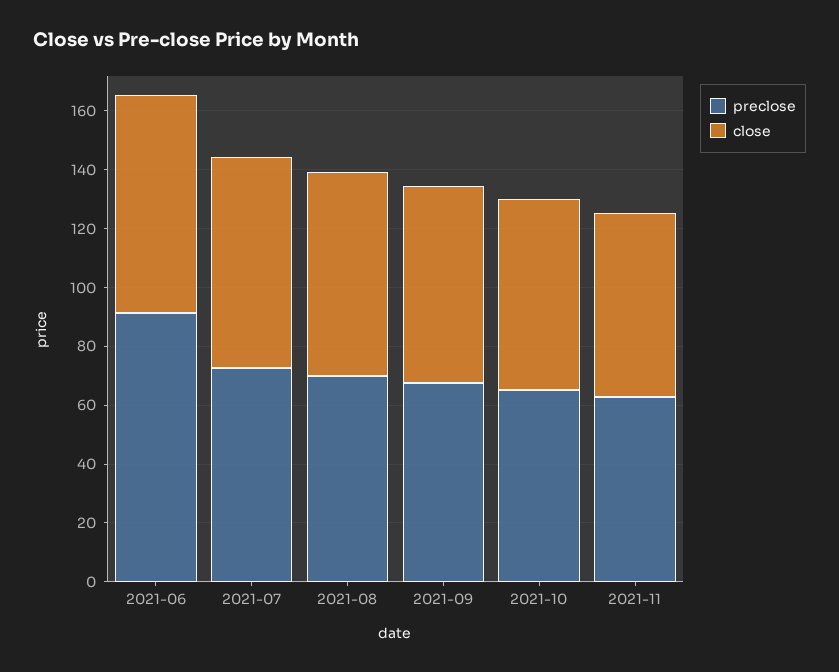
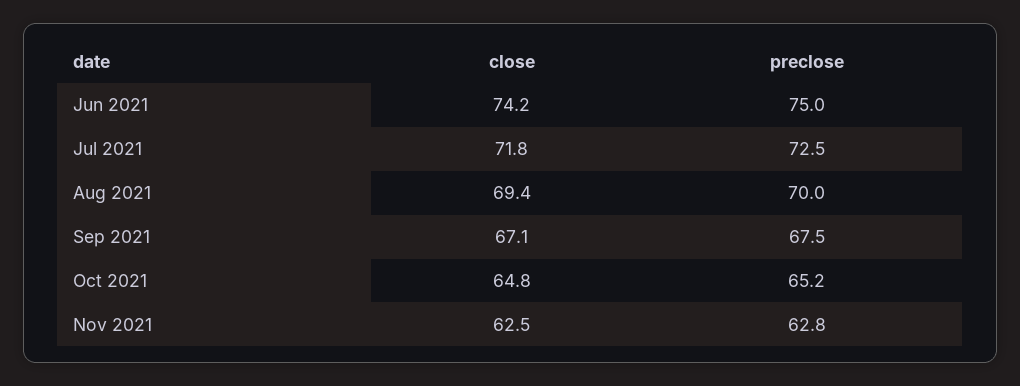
preclose, 2021-06: 90 -> 75

